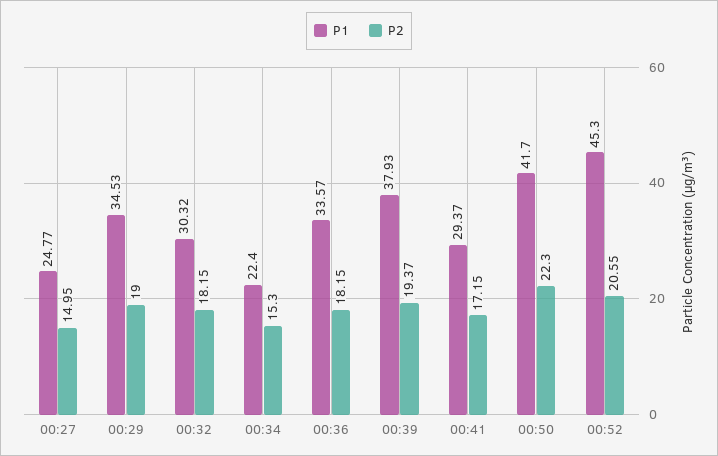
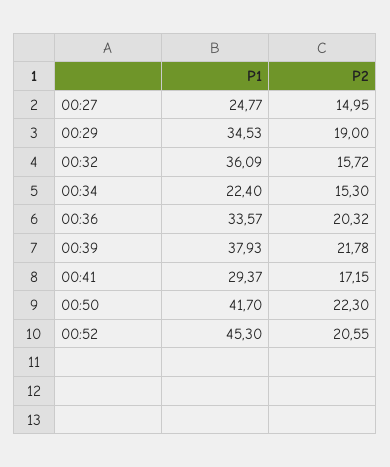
P1, 00:32: 30.32 -> 36.09
P2, 00:32: 18.15 -> 15.72
P2, 00:36: 18.15 -> 20.32
P2, 00:39: 19.37 -> 21.78

